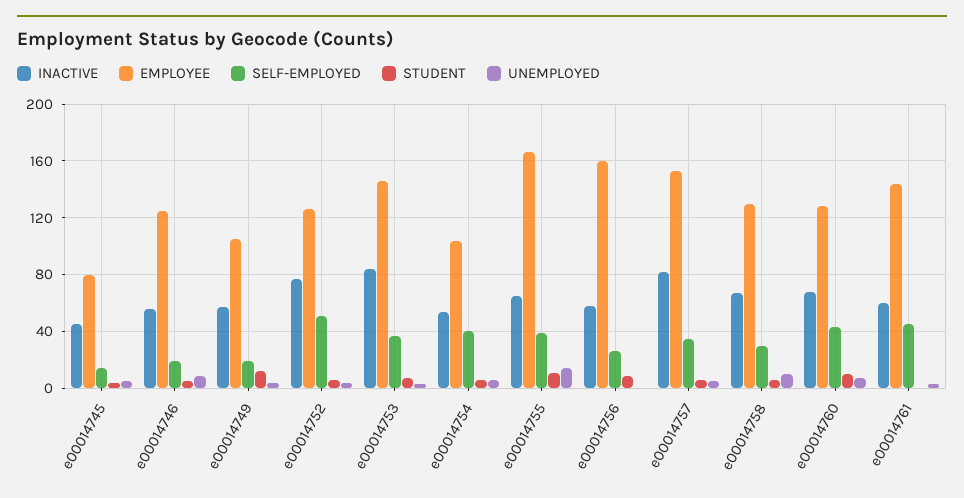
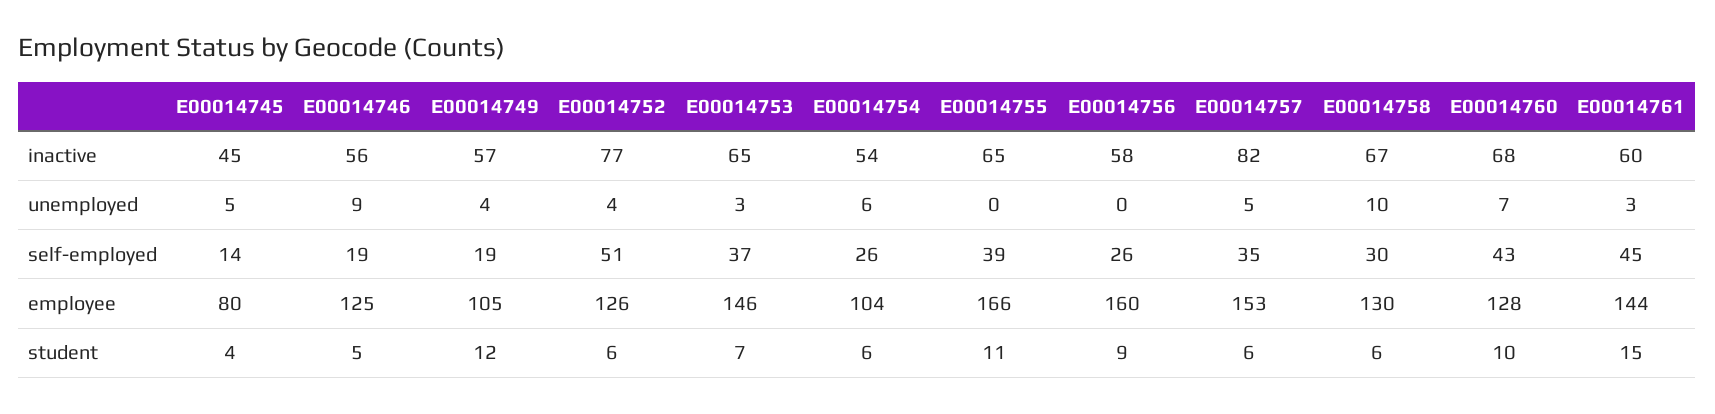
INACTIVE, e00014753: 85 -> 65
SELF-EMPLOYED, e00014754: 40 -> 26
UNEMPLOYED, e00014755: 15 -> 0
STUDENT, e00014761: 0 -> 15

